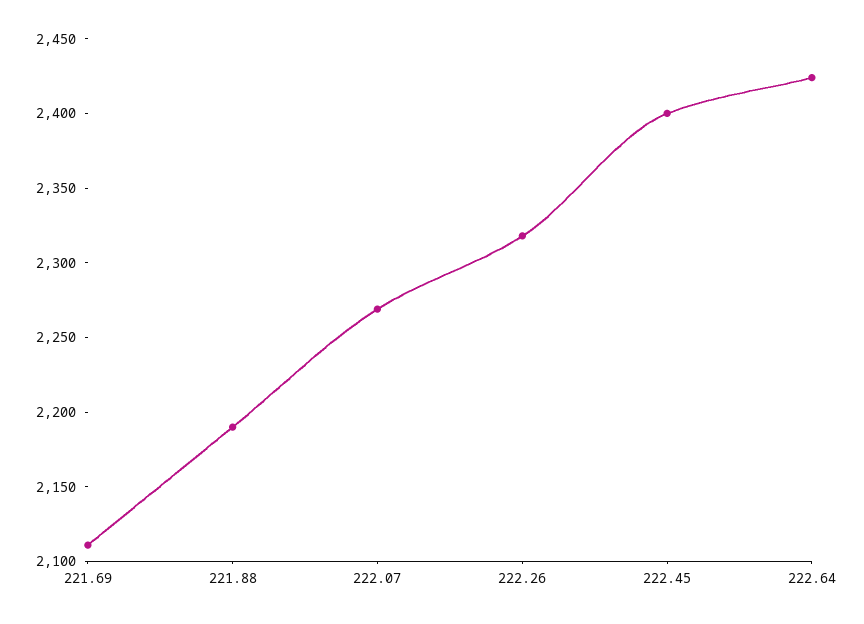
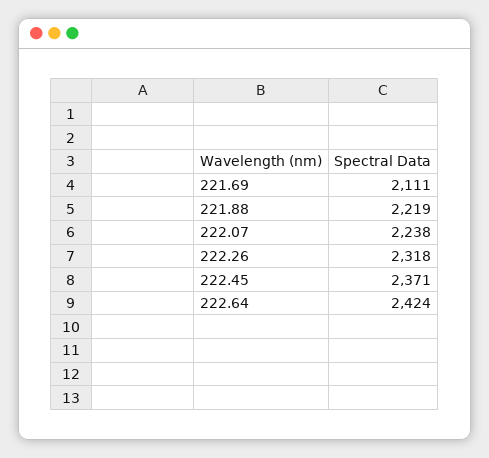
221.88: 2190 -> 2219
222.07: 2270 -> 2238
222.45: 2400 -> 2371

